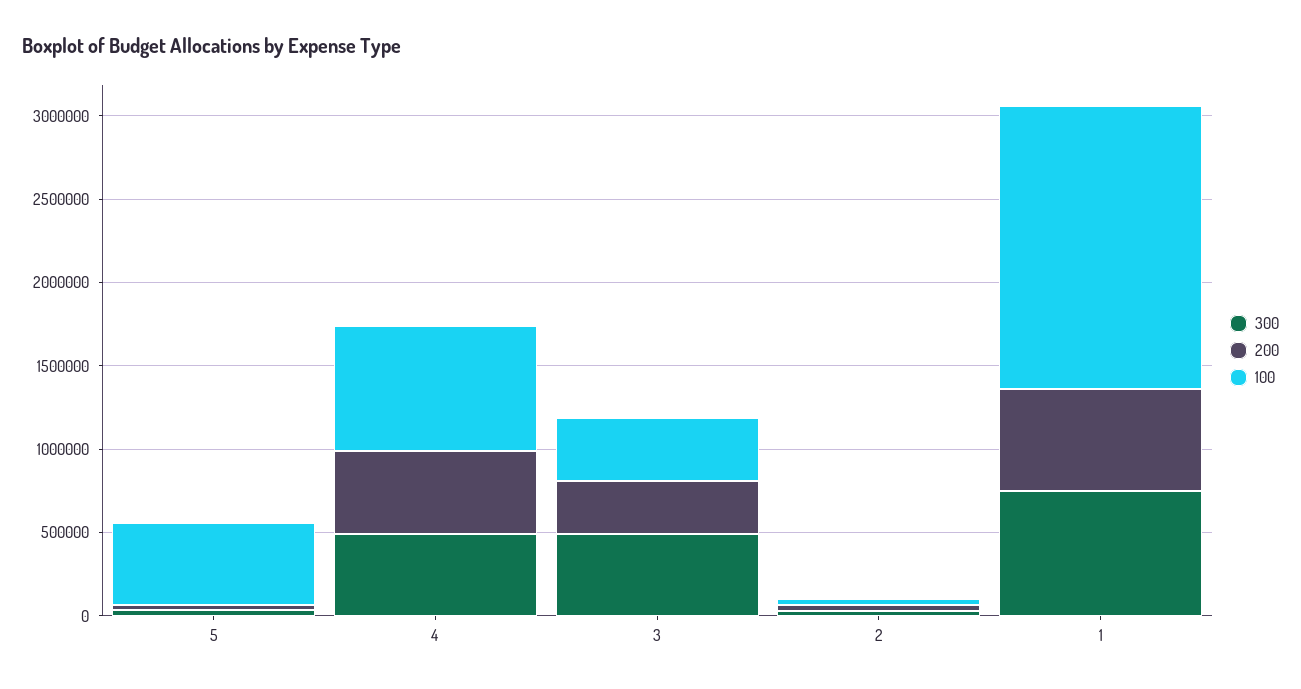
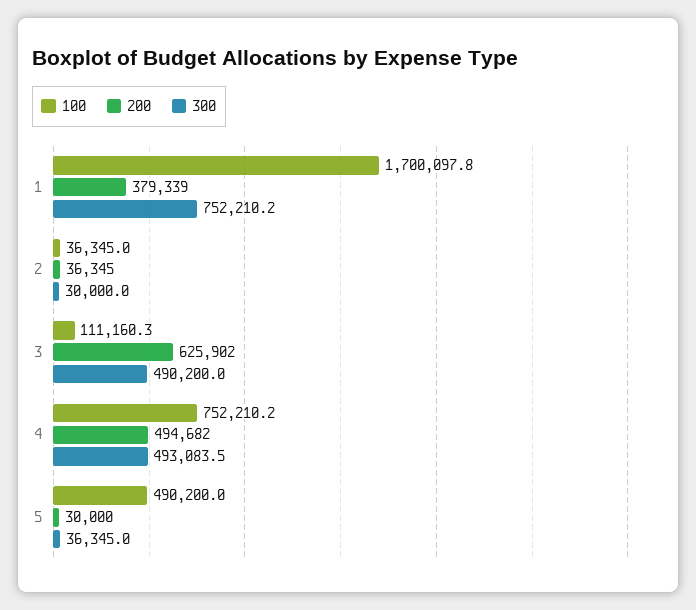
200, 3: 300000 -> 625902
100, 3: 400000 -> 111160.3
200, 1: 600000 -> 379339

